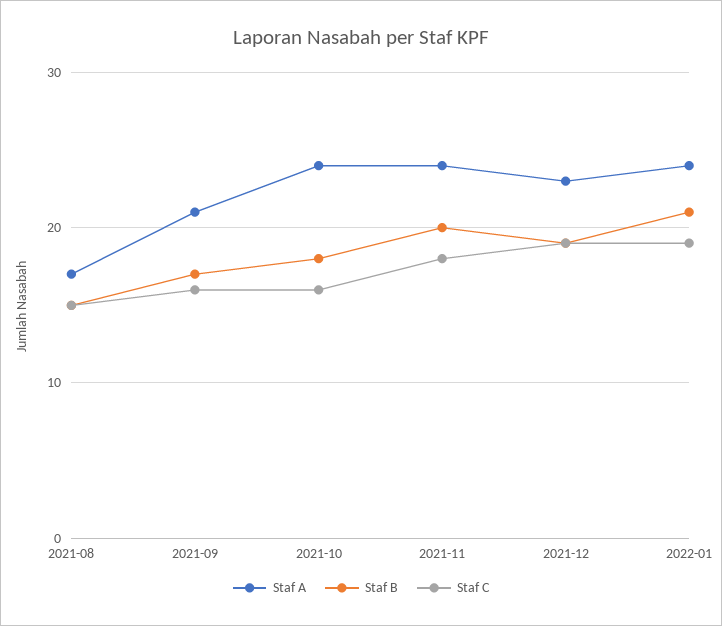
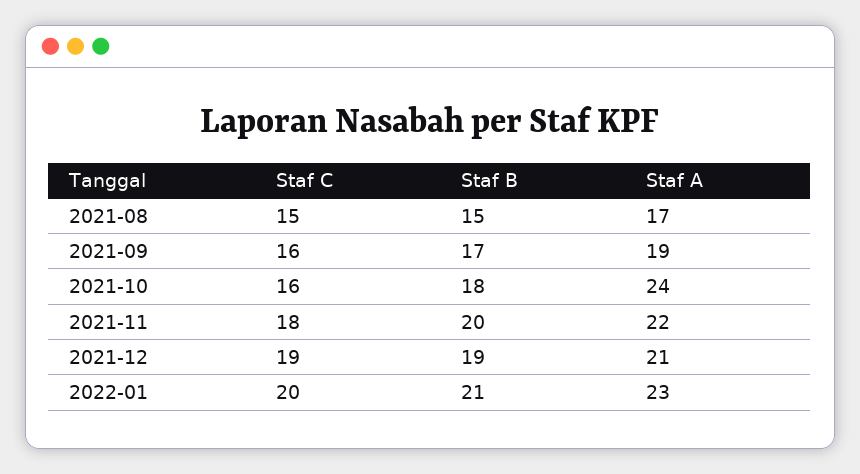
Staf A, 2021-09: 21 -> 19
Staf A, 2021-11: 24 -> 22
Staf A, 2021-12: 23 -> 21
Staf A, 2022-01: 24 -> 23
Staf C, 2022-01: 19 -> 20

